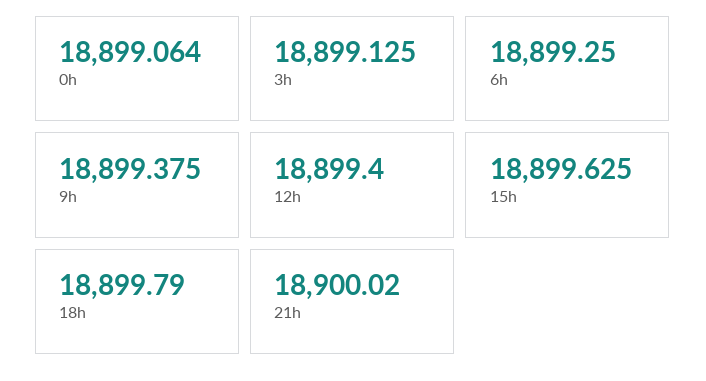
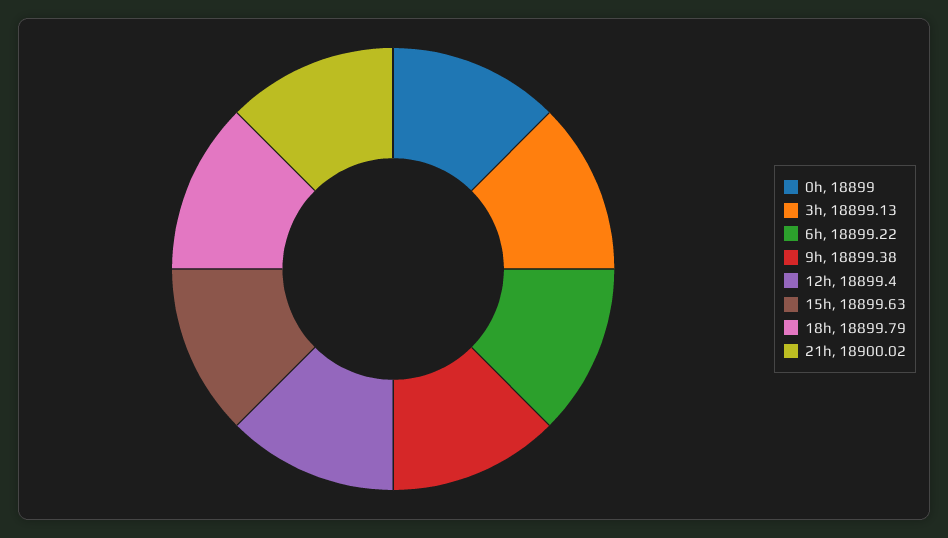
0h: 18899.064 -> 18899
6h: 18899.25 -> 18899.22

